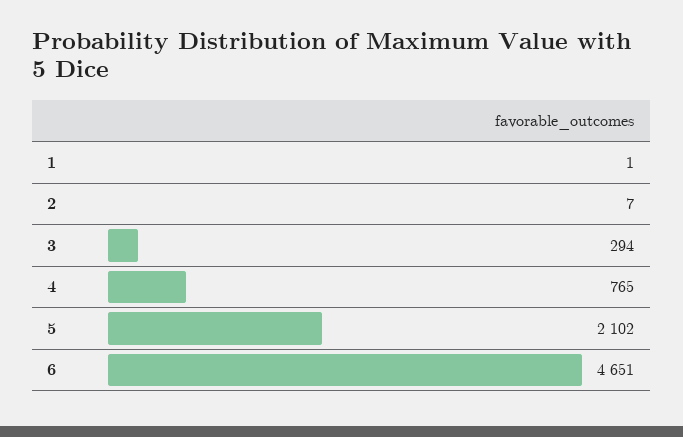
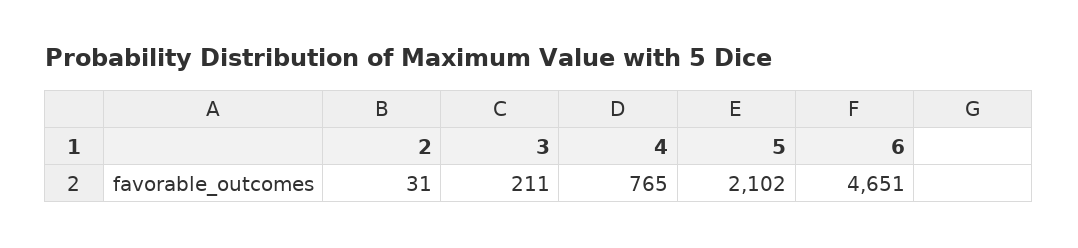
1: 1 -> none
2: 7 -> 31
3: 294 -> 211

